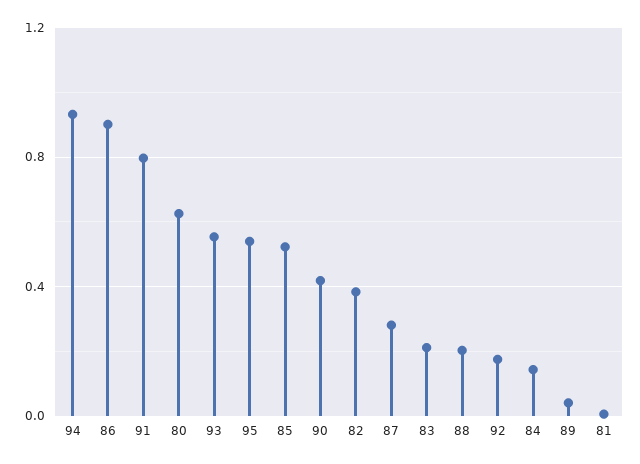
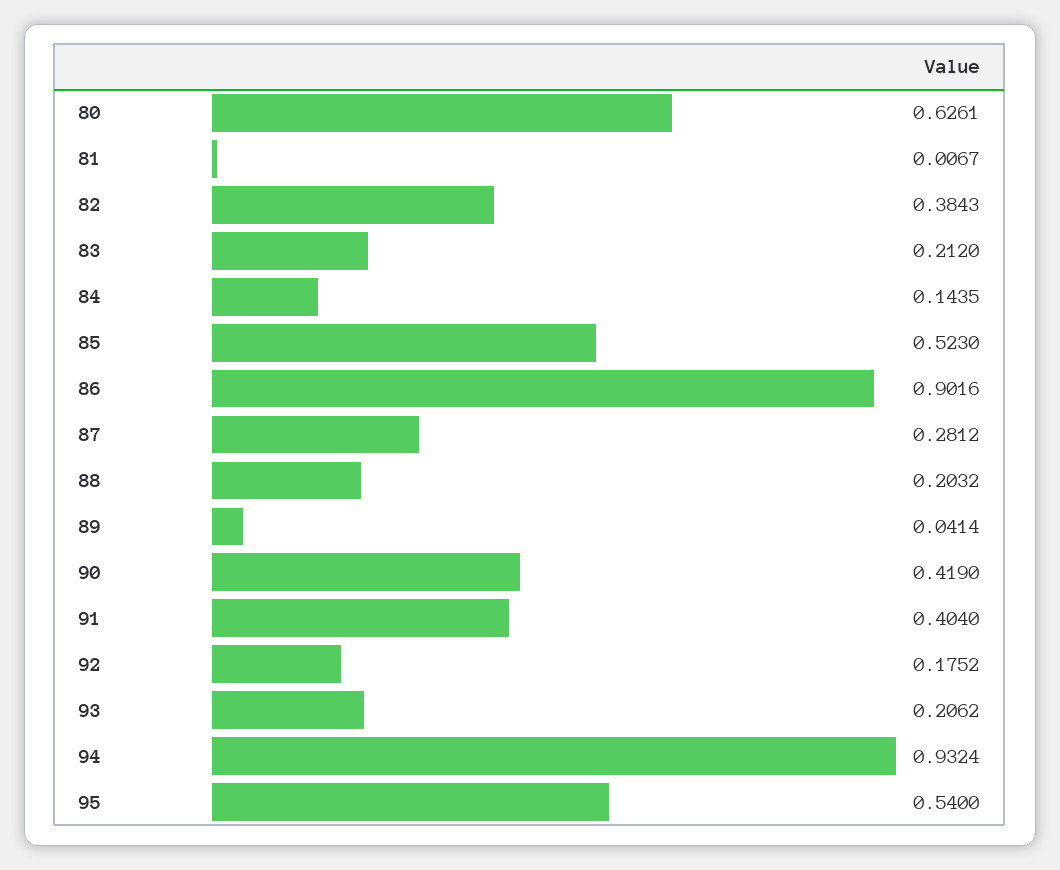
91: 0.8 -> 0.404
93: 0.55 -> 0.2062

